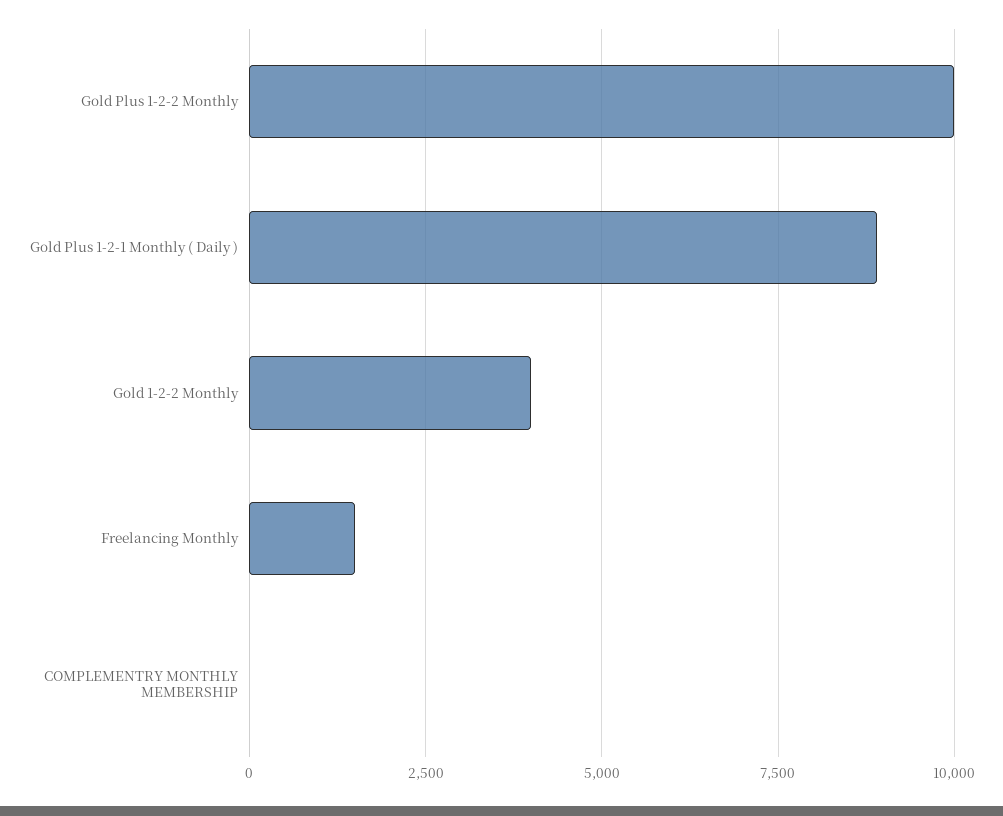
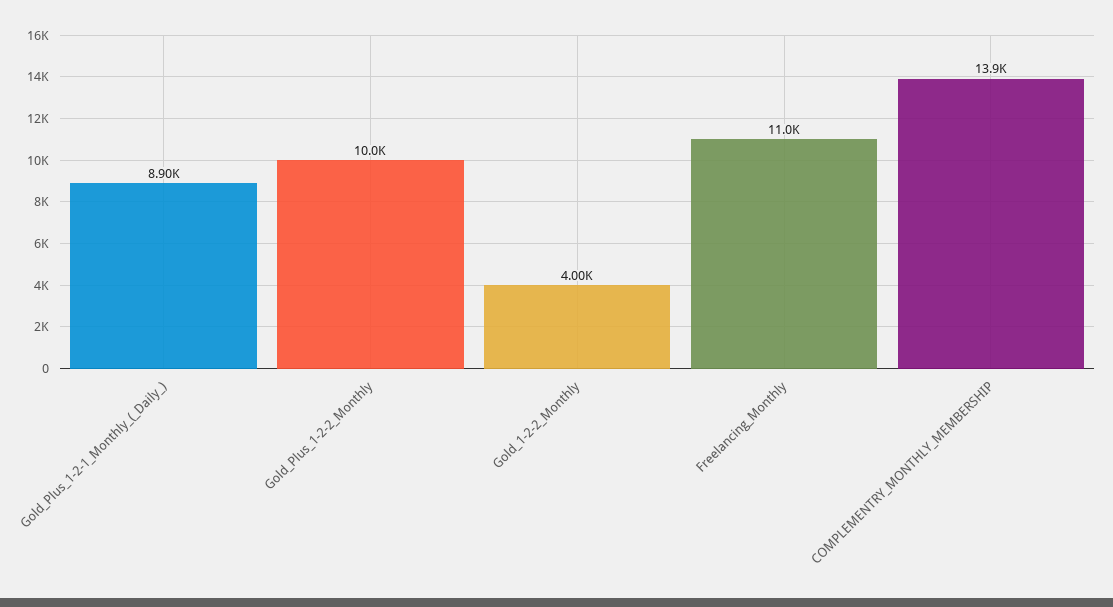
Freelancing Monthly: 1500 -> 11000
COMPLEMENTRY MONTHLY MEMBERSHIP: 0 -> 13900

